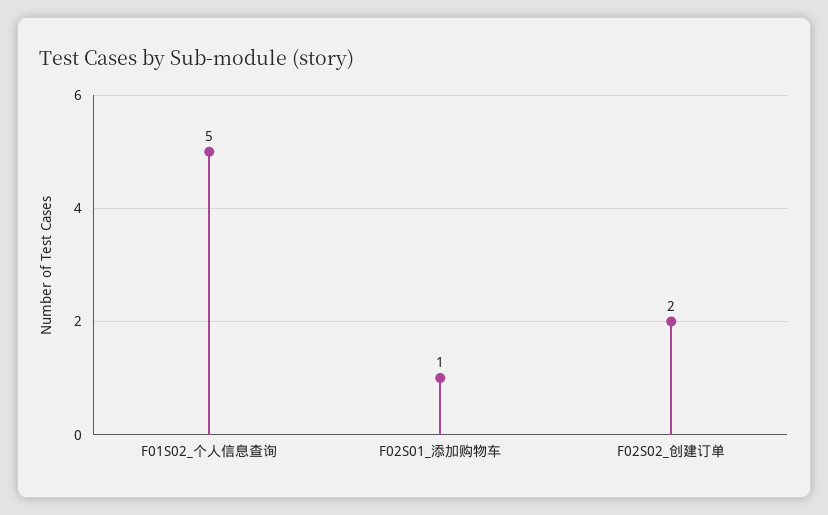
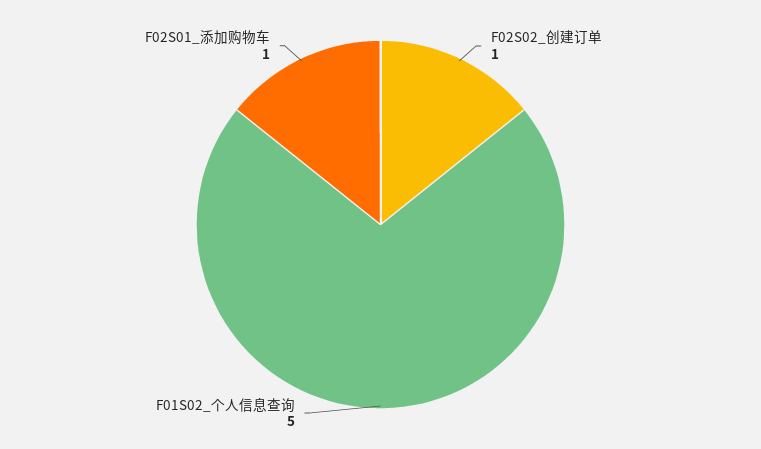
F02S02_创建订单: 2 -> 1

